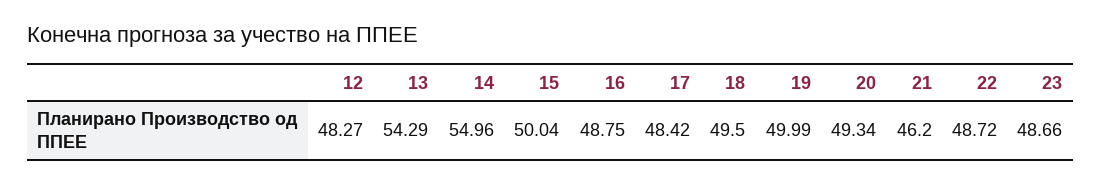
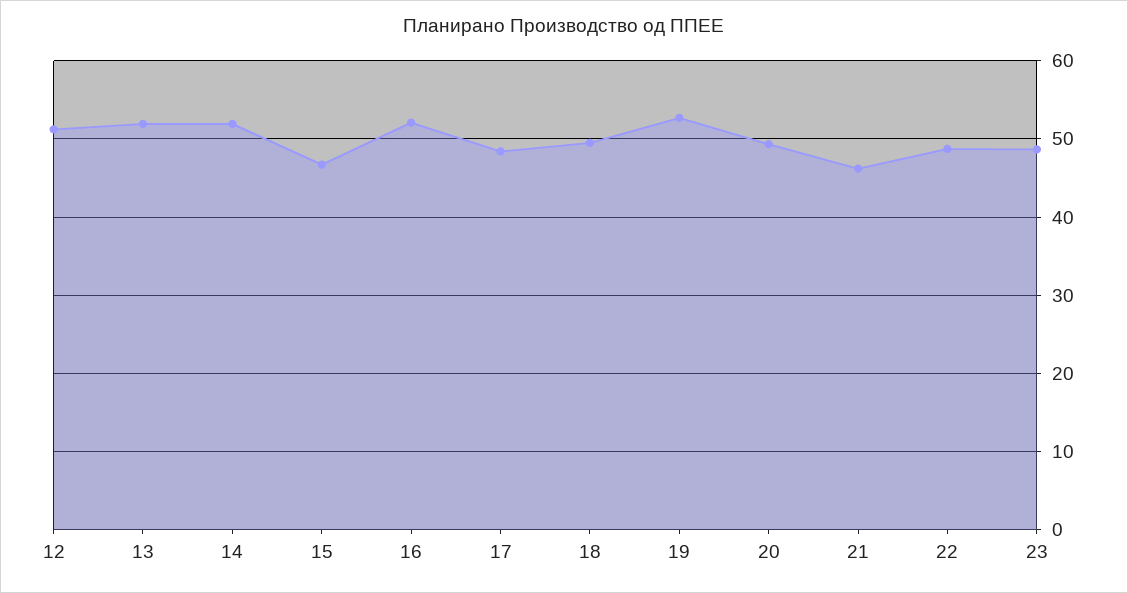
12: 48.27 -> 51
13: 54.29 -> 52
14: 54.96 -> 52
15: 50.04 -> 47
16: 48.75 -> 52
19: 49.99 -> 53

